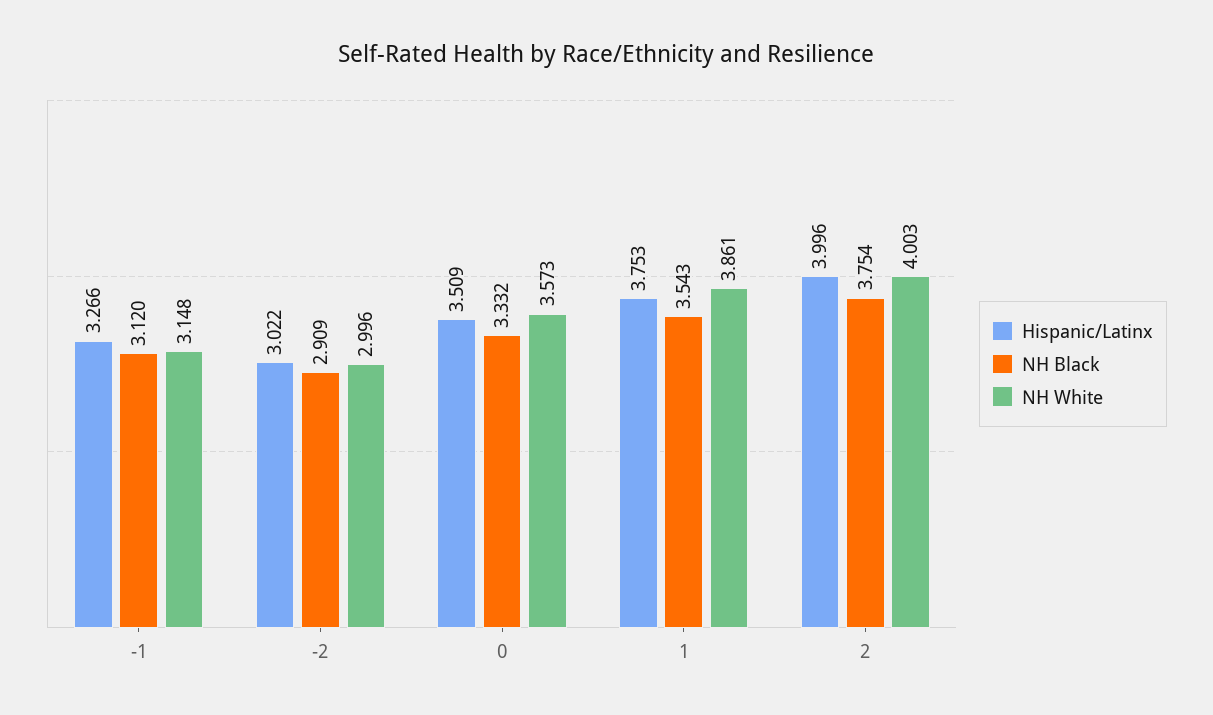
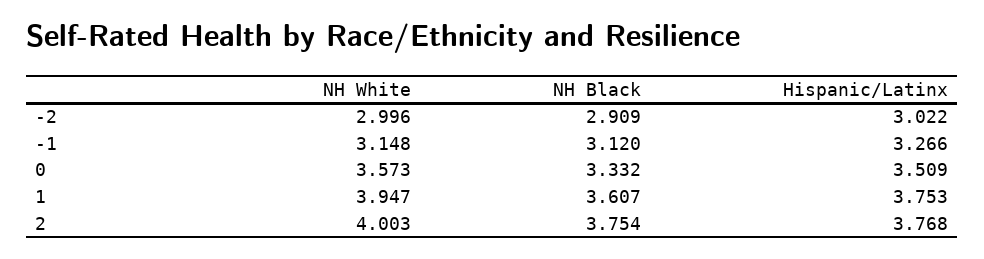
NH Black, 1: 3.543 -> 3.607
NH White, 1: 3.861 -> 3.947
Hispanic/Latinx, 2: 3.996 -> 3.768

